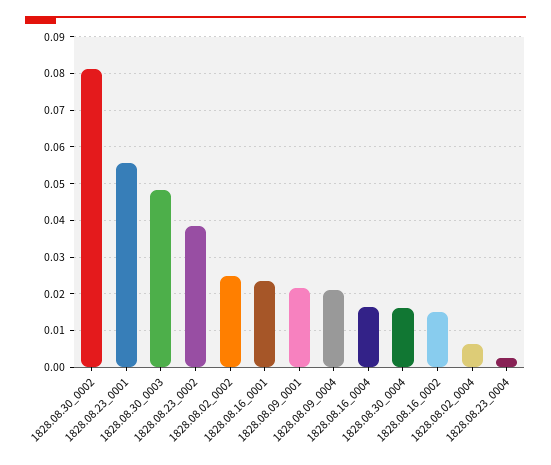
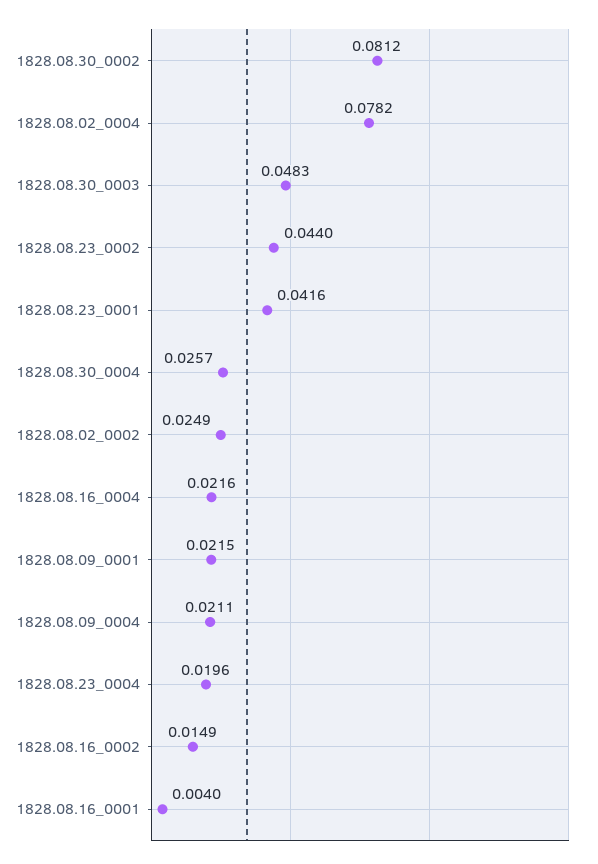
1828.08.23_0001: 0.056 -> 0.0416
1828.08.23_0002: 0.038 -> 0.044
1828.08.16_0001: 0.024 -> 0.004
1828.08.16_0004: 0.016 -> 0.0216
1828.08.30_0004: 0.016 -> 0.0257
1828.08.02_0004: 0.006 -> 0.0782
1828.08.23_0004: 0.002 -> 0.0196

